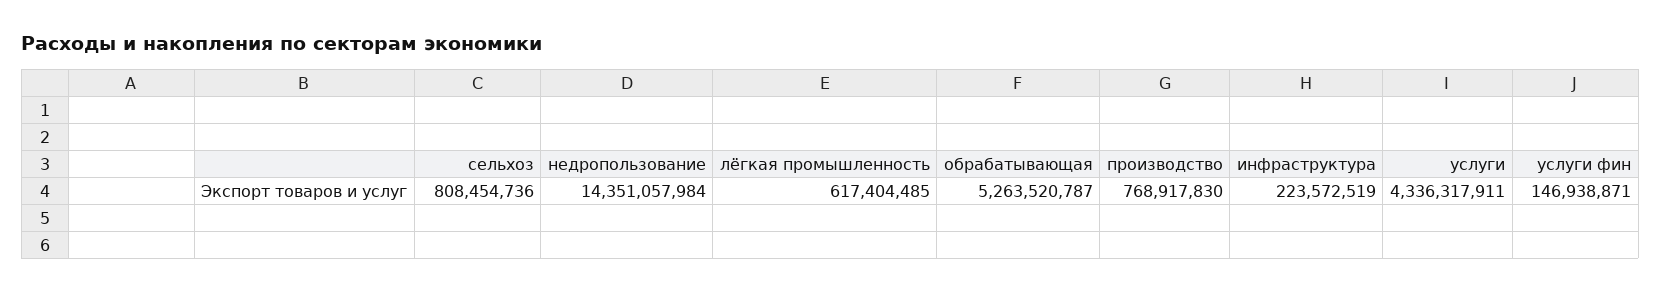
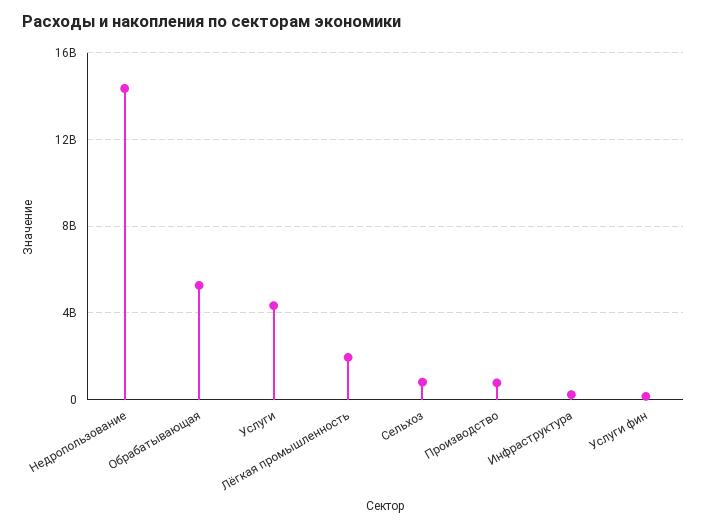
лёгкая промышленность: 617404485 -> 2000000000

